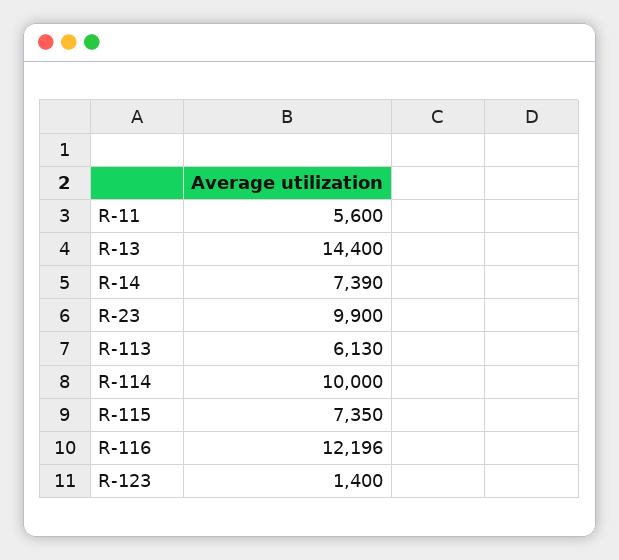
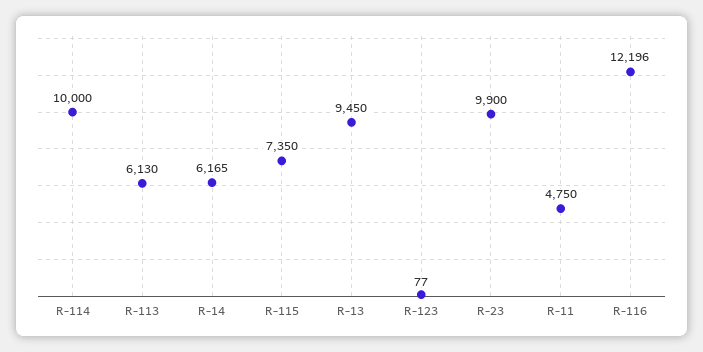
R-11: 5600 -> 4750
R-13: 14400 -> 9450
R-14: 7390 -> 6165
R-123: 1400 -> 77

